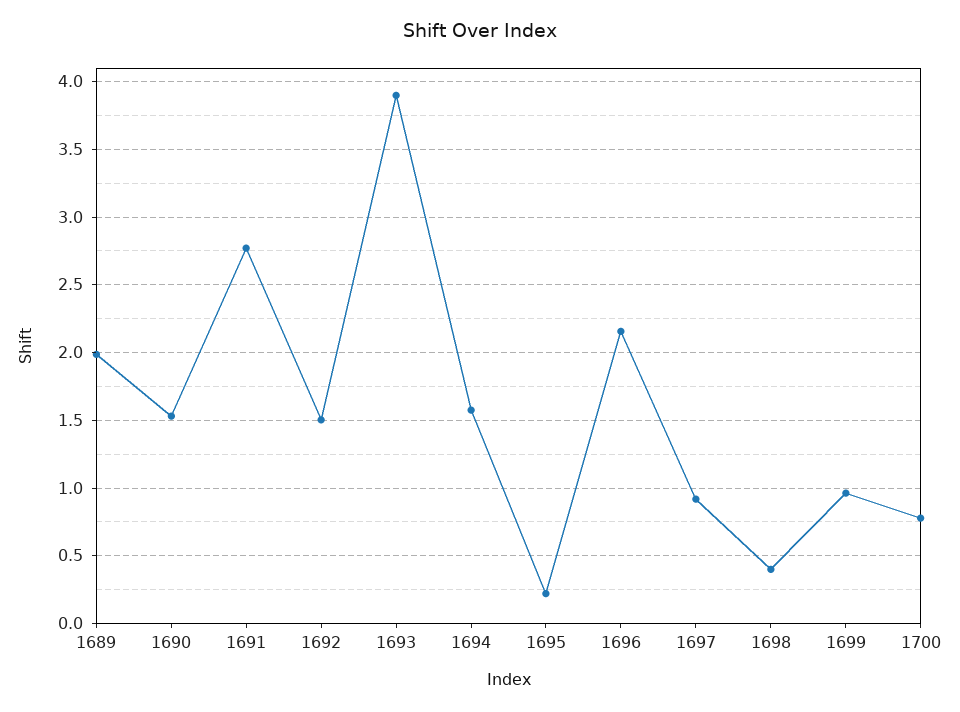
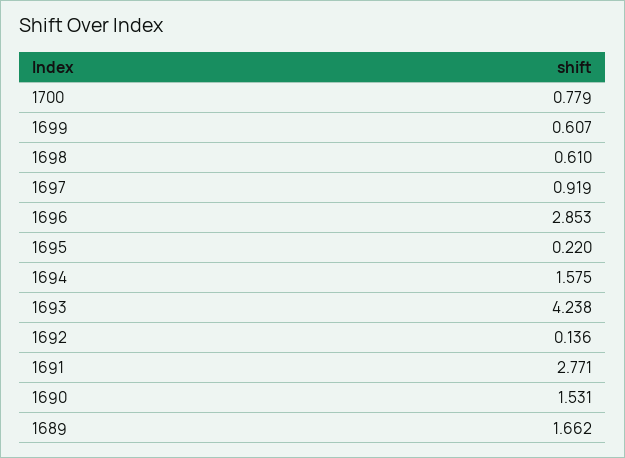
1689: 2 -> 1.662
1692: 1.5 -> 0.136
1693: 3.9 -> 4.238
1696: 2.15 -> 2.853
1698: 0.4 -> 0.61
1699: 0.95 -> 0.607

